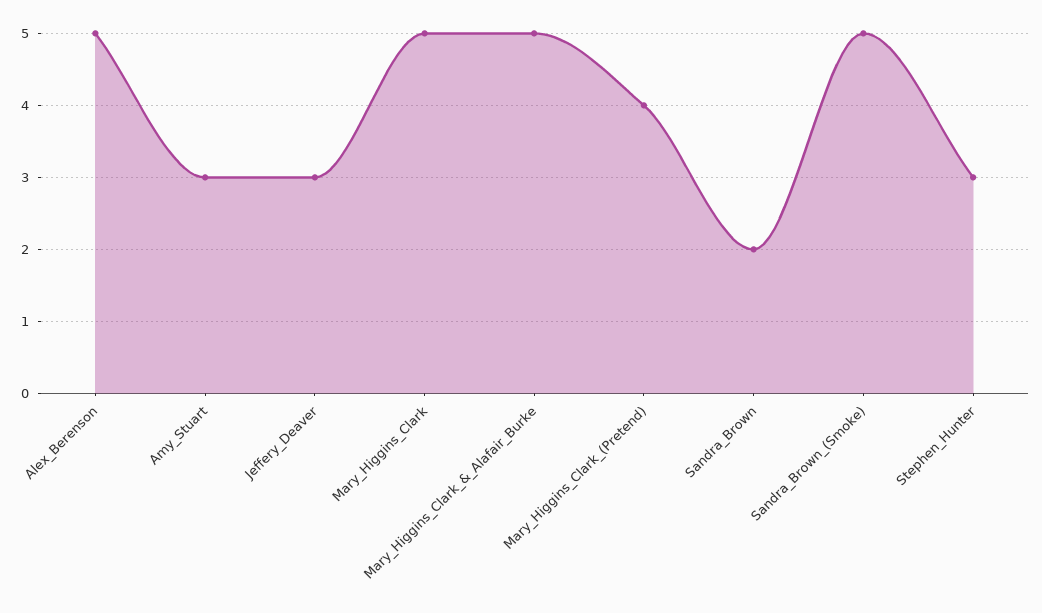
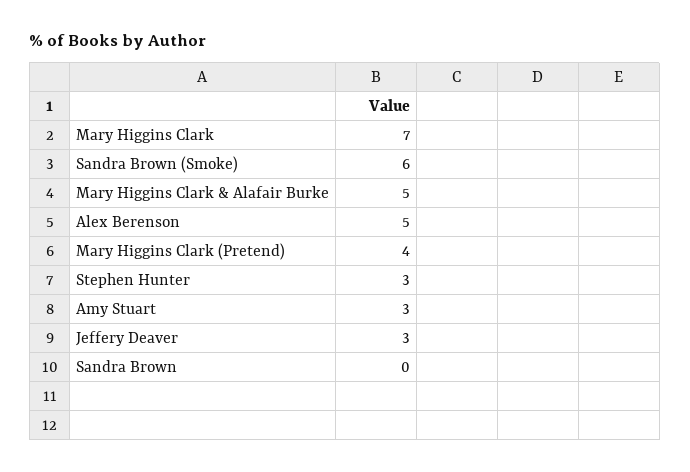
Mary_Higgins_Clark: 5 -> 7
Sandra_Brown: 2 -> 0
Sandra_Brown_(Smoke): 5 -> 6

